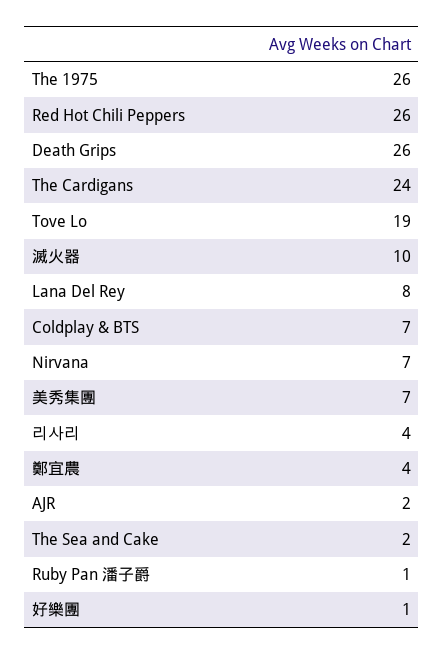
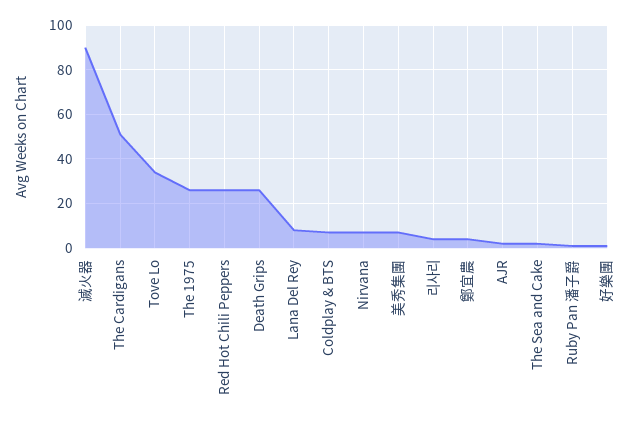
The Cardigans: 24 -> 50
Tove Lo: 19 -> 35
滅火器: 10 -> 90

